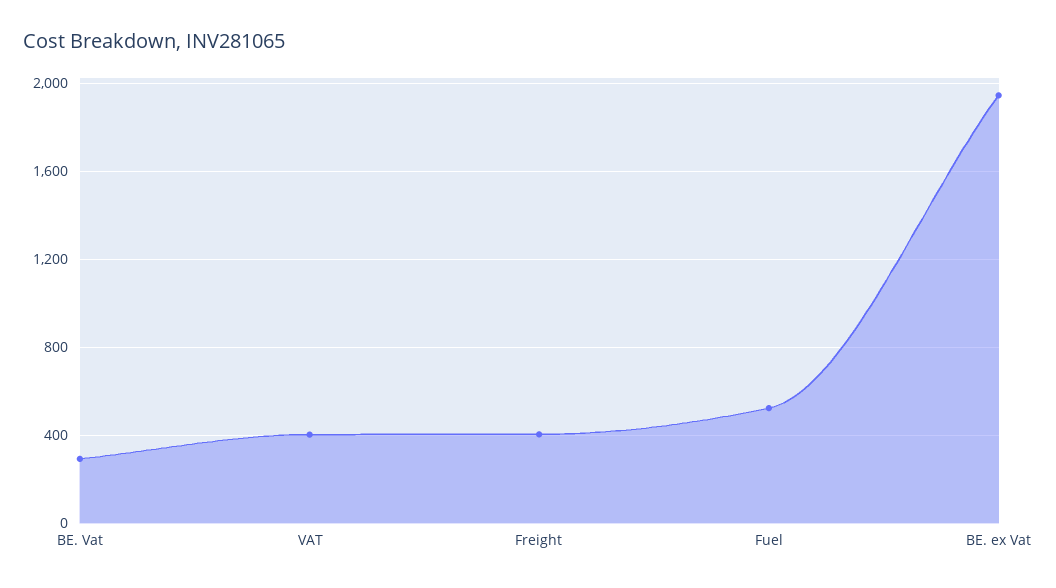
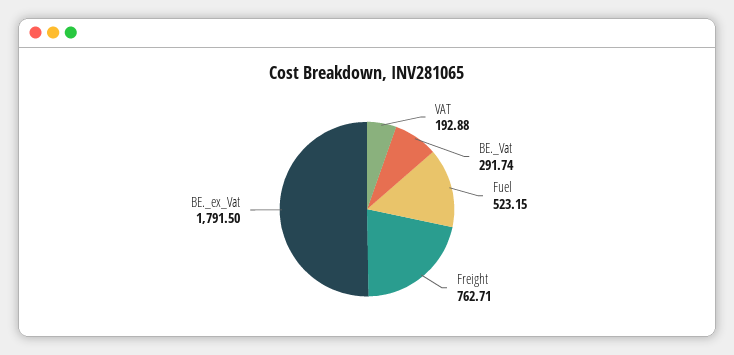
VAT: 400 -> 192.88
Freight: 400 -> 762.71
BE. ex Vat: 1950 -> 1791.5

